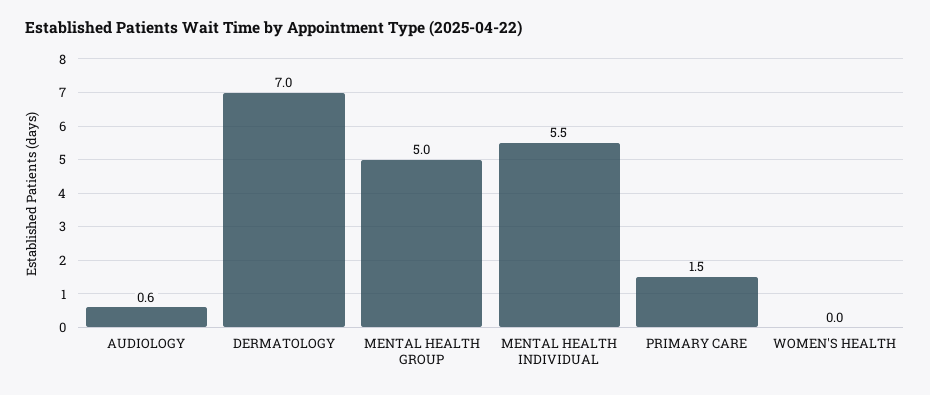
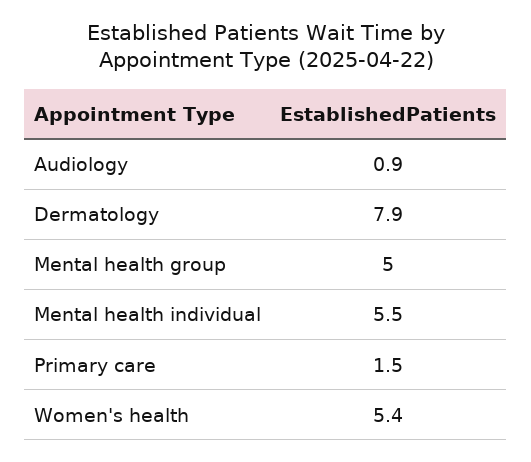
AUDIOLOGY: 0.6 -> 0.9
DERMATOLOGY: 7 -> 7.9
WOMEN'S HEALTH: 0 -> 5.4

